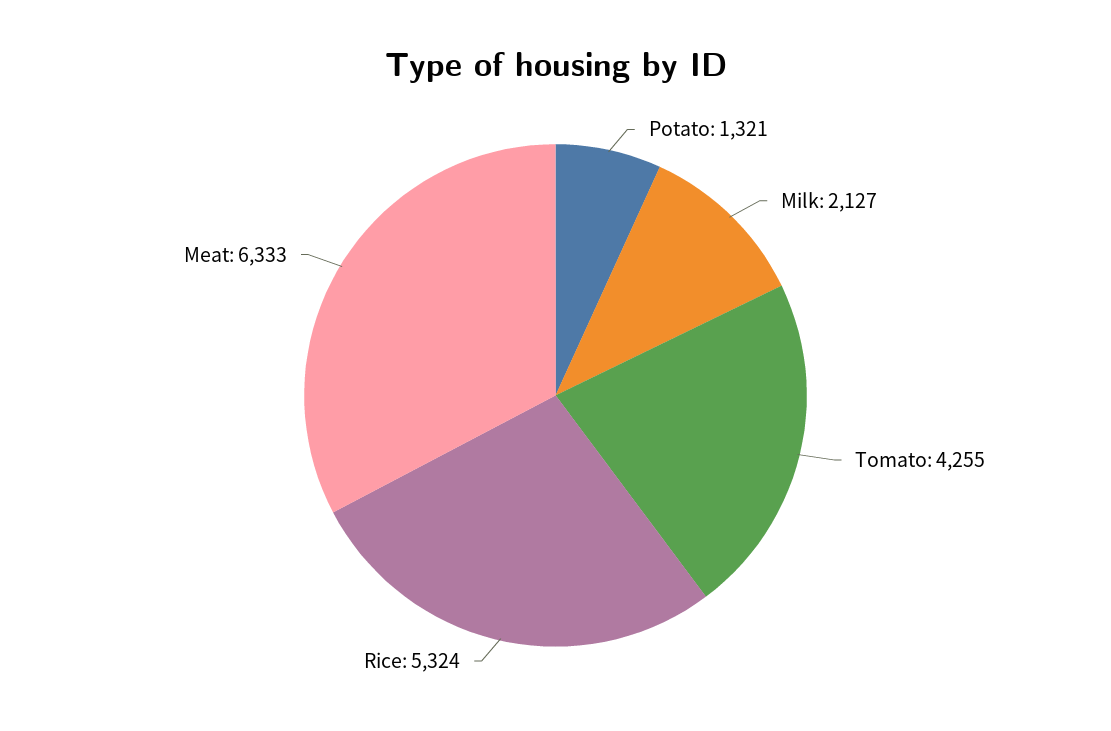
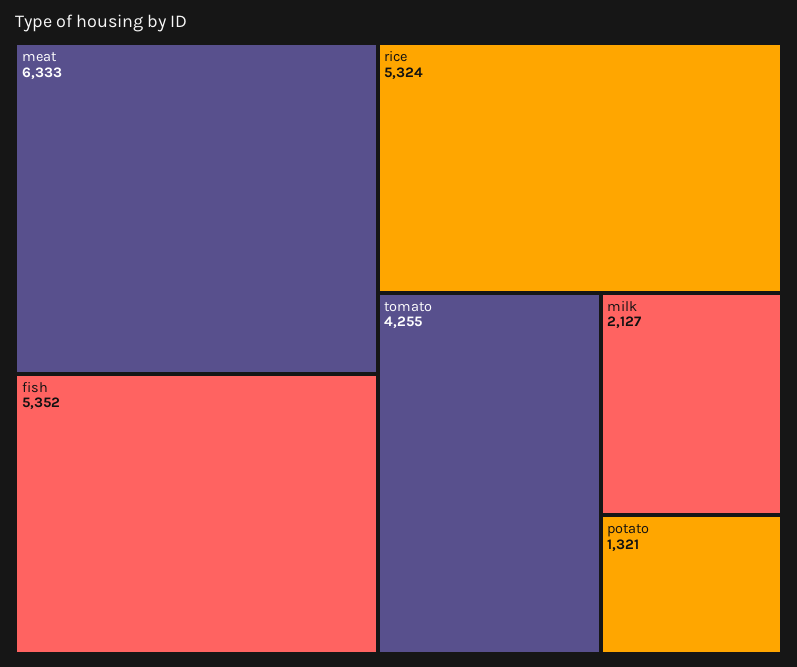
fish: none -> 5352

